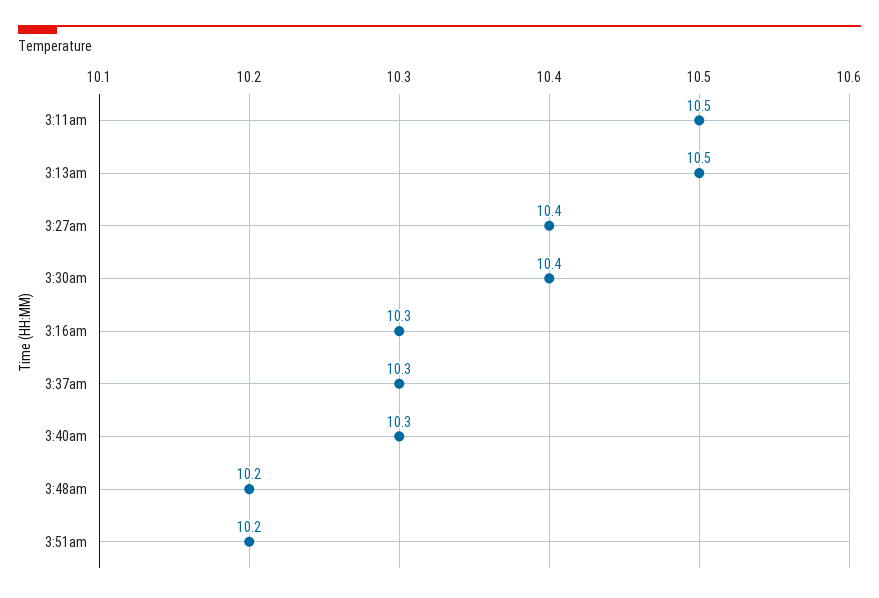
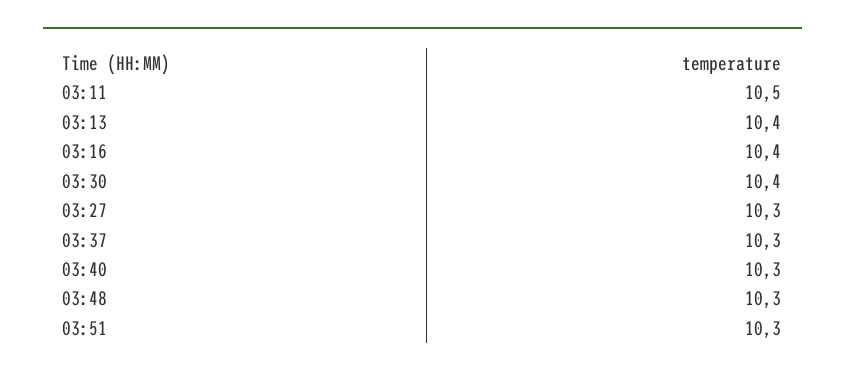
3:13am: 10.5 -> 10.4
3:27am: 10.4 -> 10.3
3:16am: 10.3 -> 10.4
3:48am: 10.2 -> 10.3
3:51am: 10.2 -> 10.3

